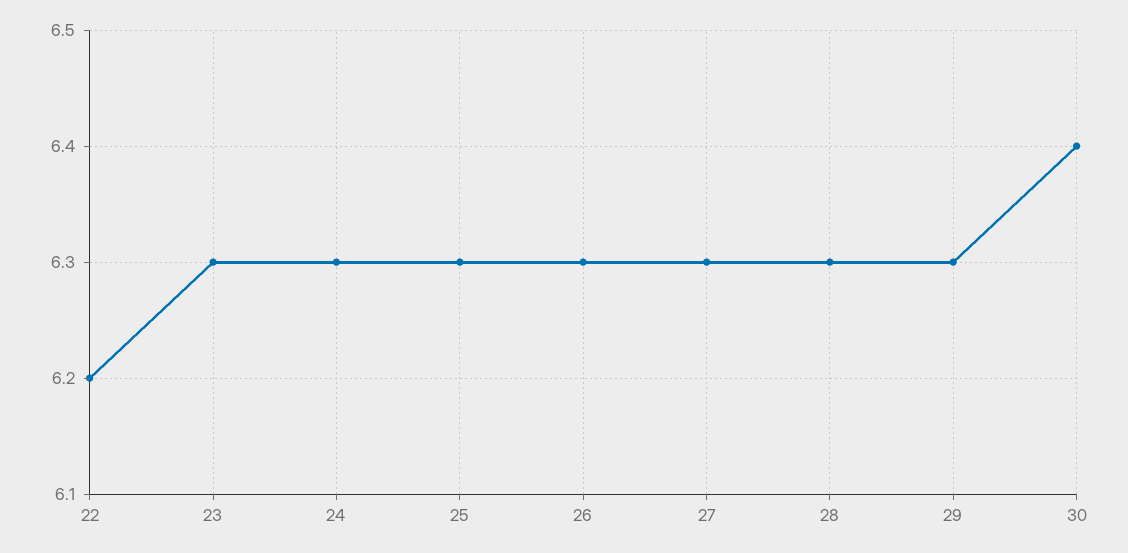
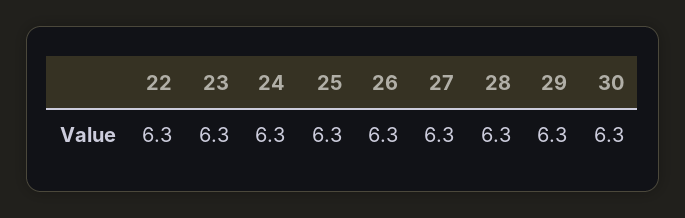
22: 6.2 -> 6.3
30: 6.4 -> 6.3

